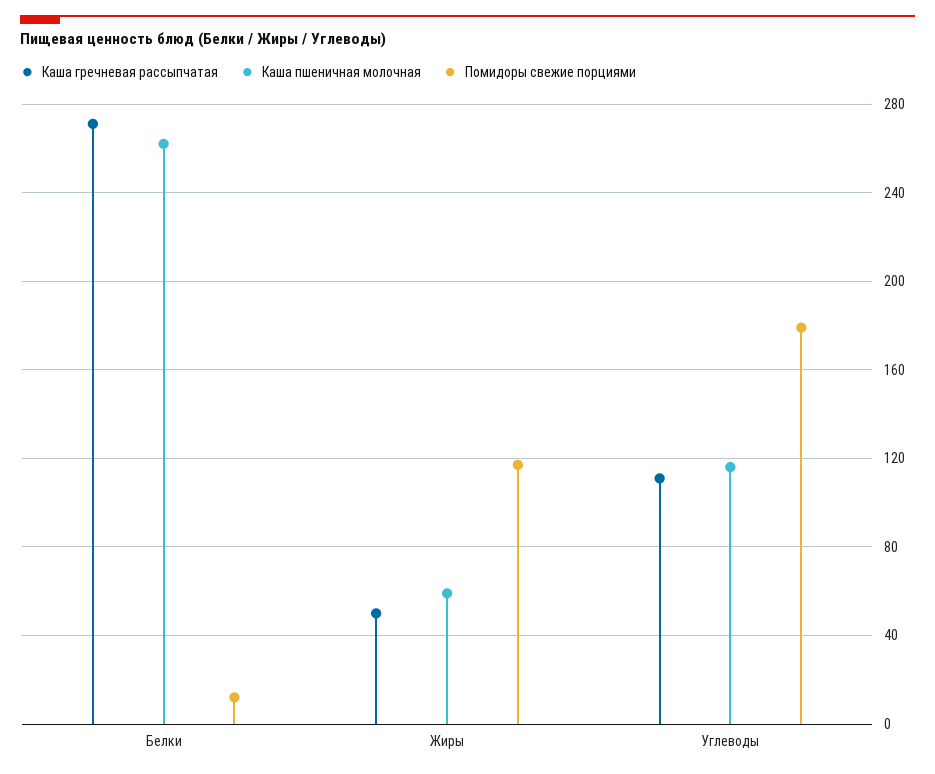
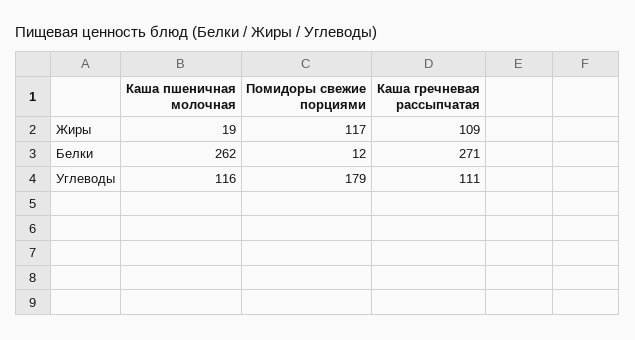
Каша гречневая рассыпчатая, Жиры: 50 -> 109
Каша пшеничная молочная, Жиры: 60 -> 19

